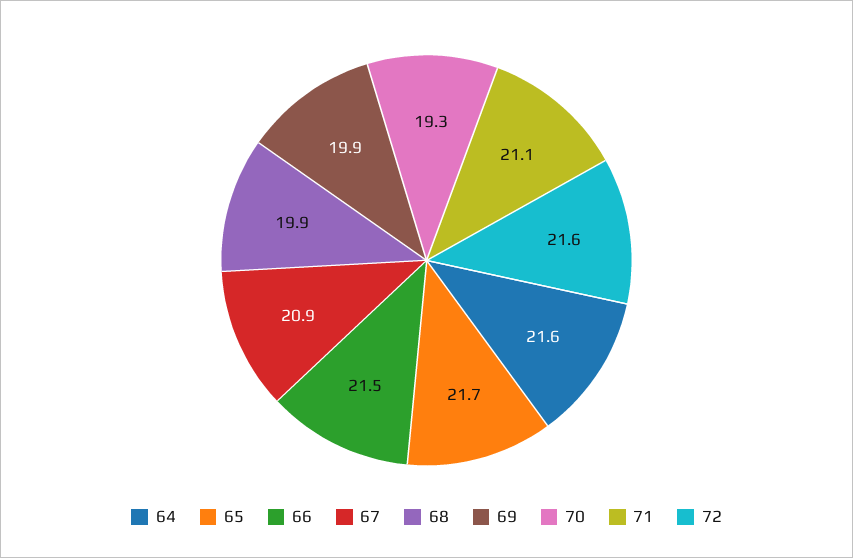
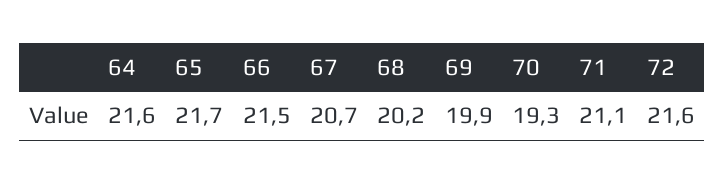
67: 20.9 -> 20.7
68: 19.9 -> 20.2

